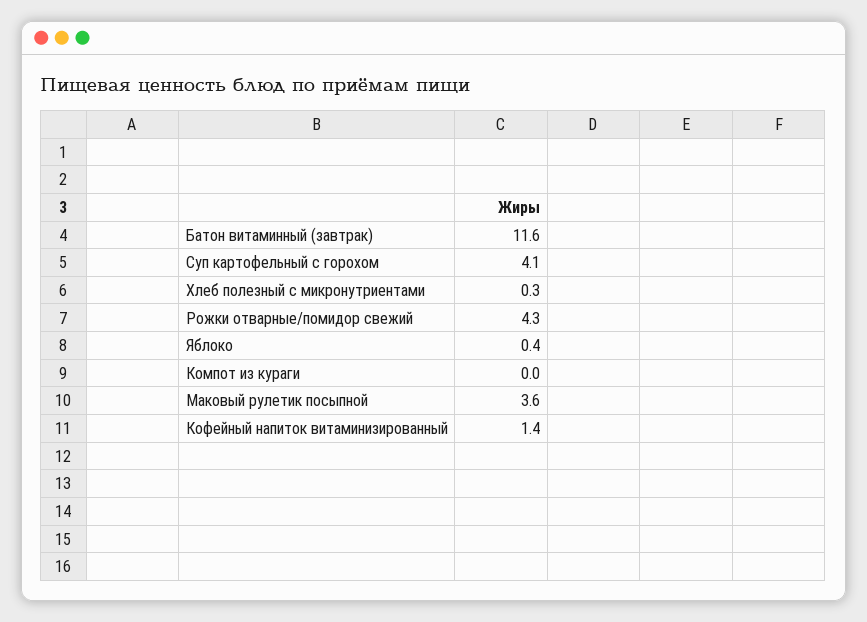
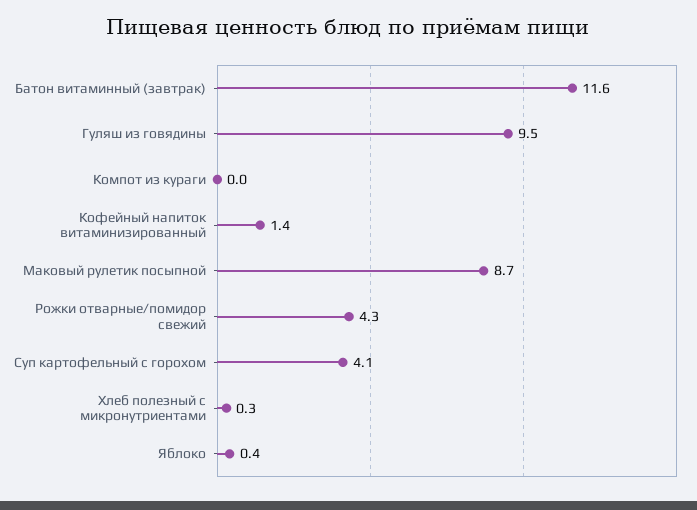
Маковый рулетик посыпной: 3.6 -> 8.7
Гуляш из говядины: none -> 9.5

